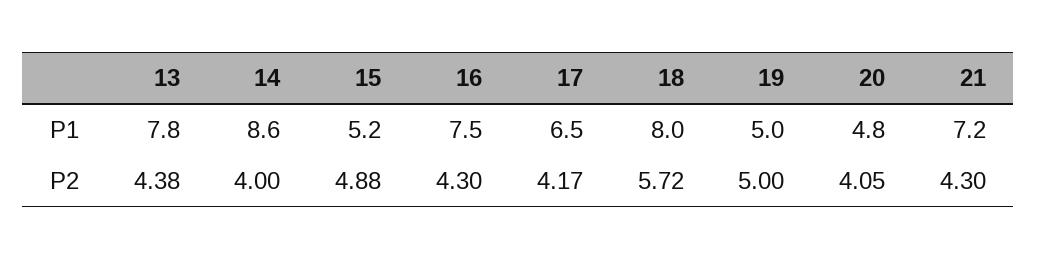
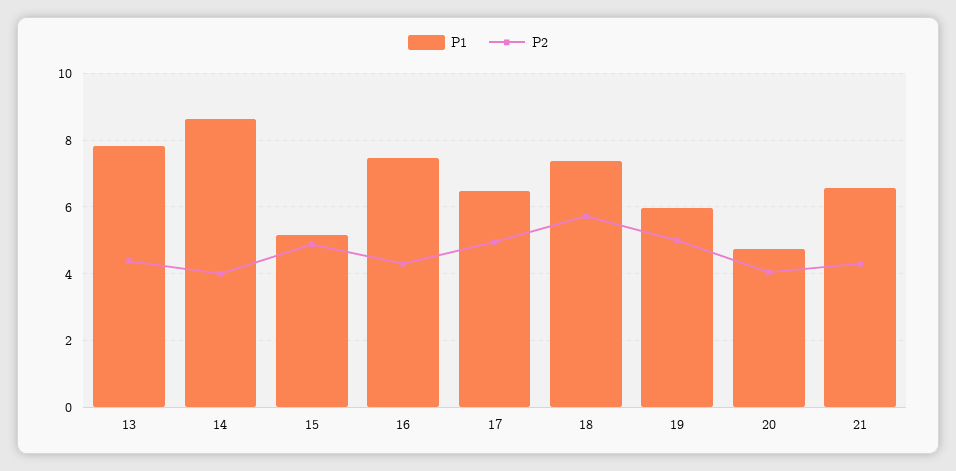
P1, 18: 8 -> 7.4
P1, 19: 5 -> 6
P1, 21: 7.2 -> 6.6
P2, 17: 4.17 -> 5

